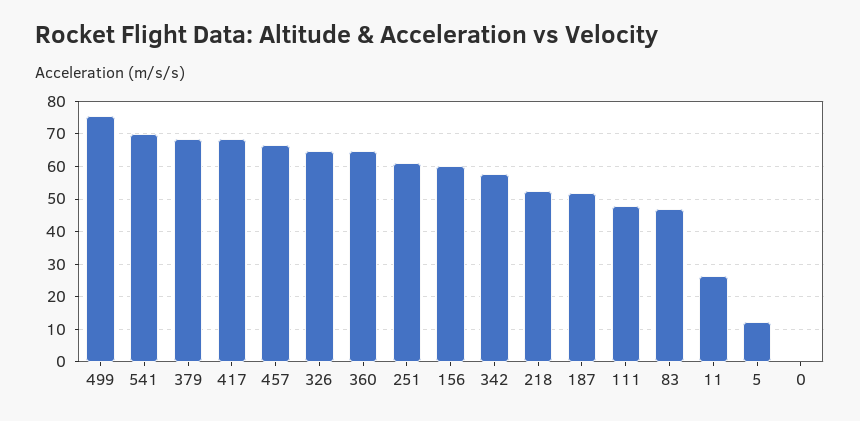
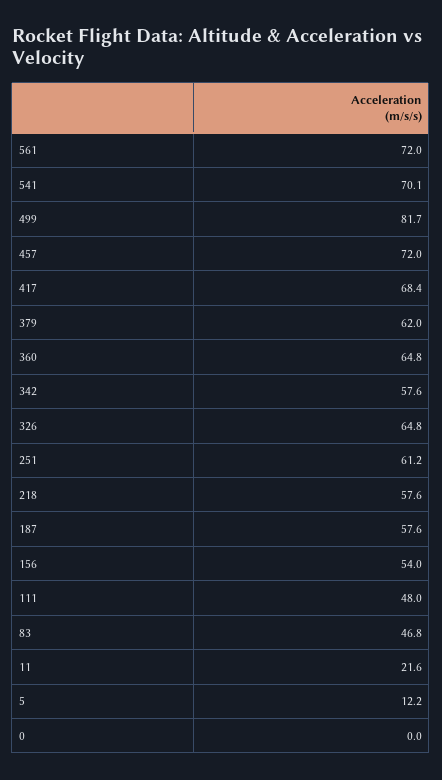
499: 76 -> 81.7
379: 68 -> 62
457: 66 -> 72
156: 60 -> 54
218: 52 -> 57.6
187: 52 -> 57.6
11: 26 -> 21.6
561: none -> 72

